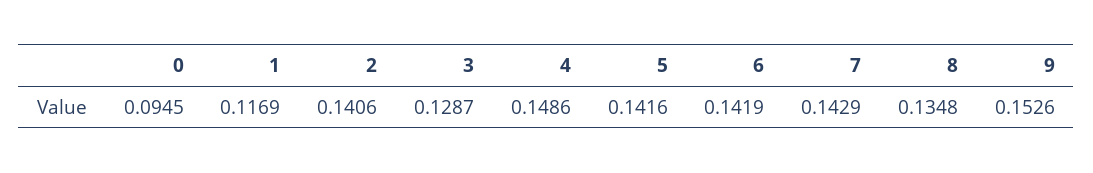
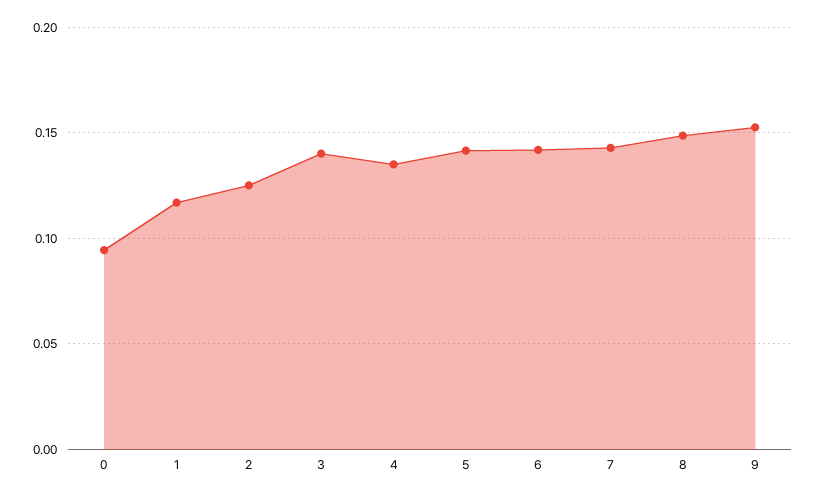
2: 0.1406 -> 0.125
3: 0.1287 -> 0.14
4: 0.1486 -> 0.135
8: 0.1348 -> 0.15

